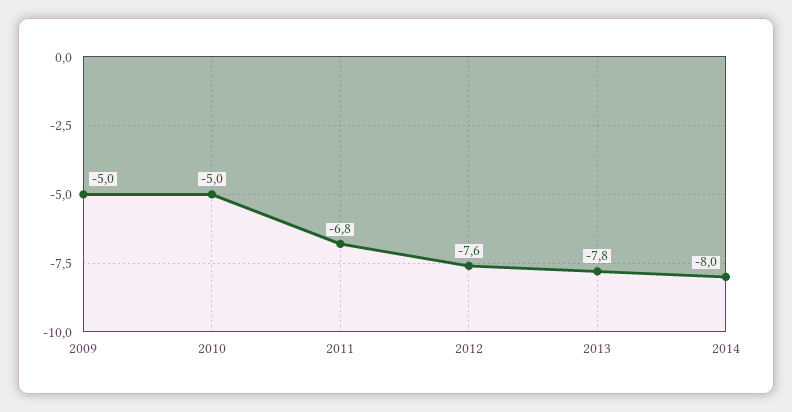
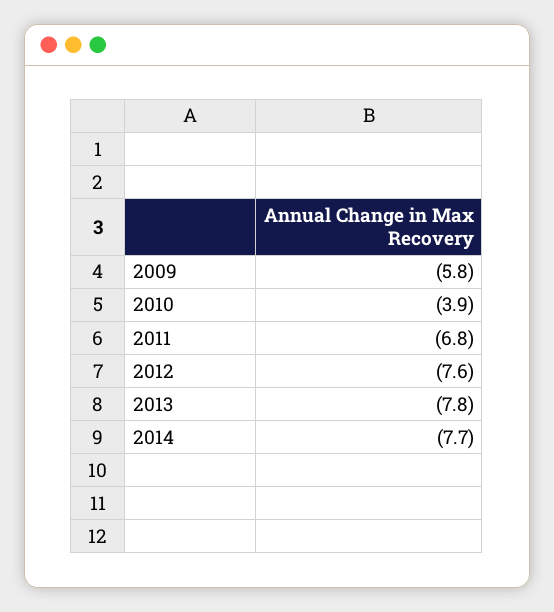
2009: -5 -> -5.8
2010: -5 -> -3.9
2014: -8 -> -7.7

